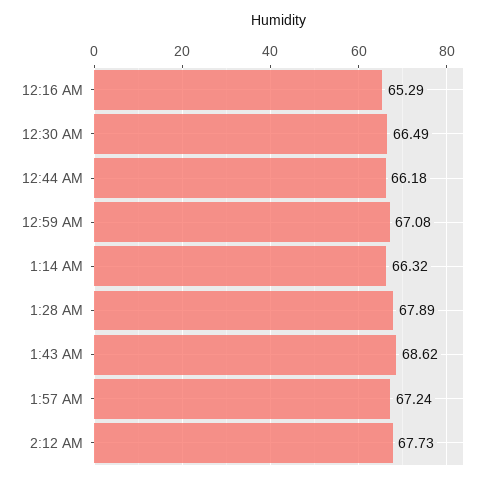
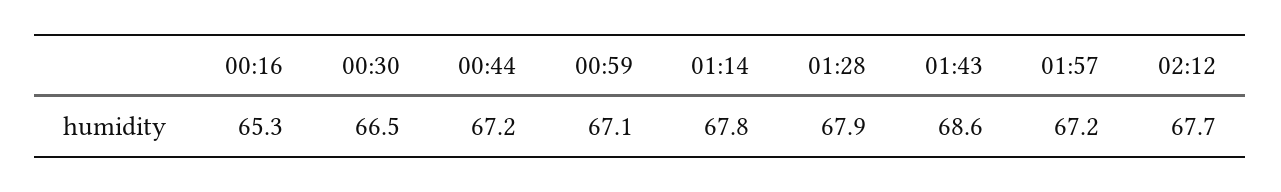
12:44 AM: 66.18 -> 67.2
1:14 AM: 66.32 -> 67.8

